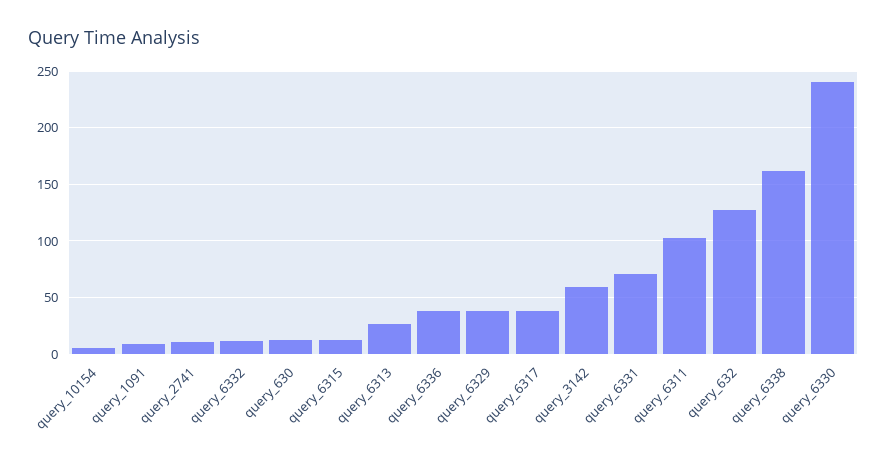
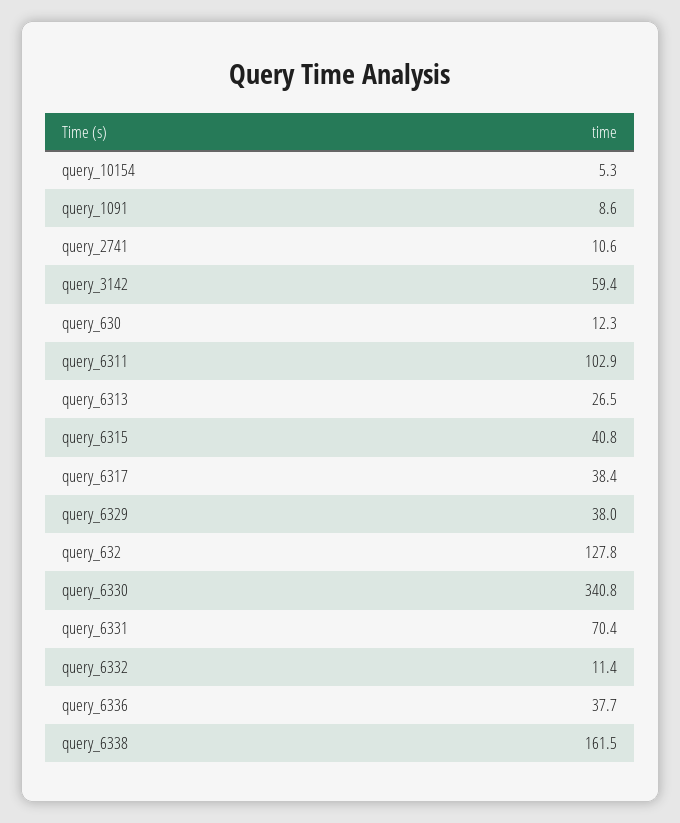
query_6315: 10 -> 40.8
query_6330: 240 -> 340.8

